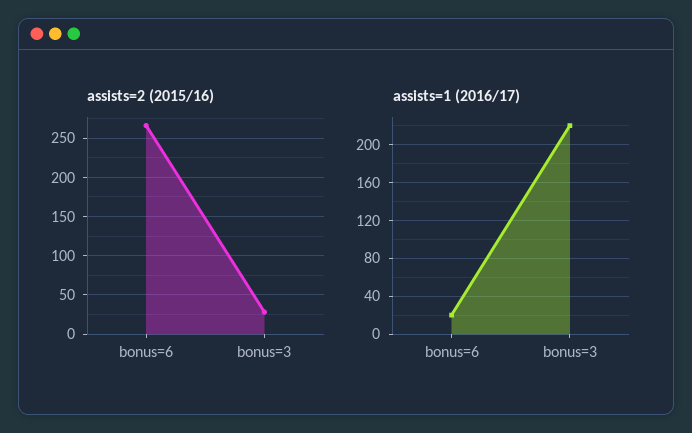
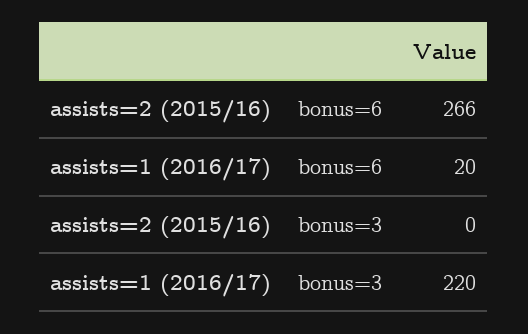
assists=2 (2015/16), bonus=3: 30 -> 0

